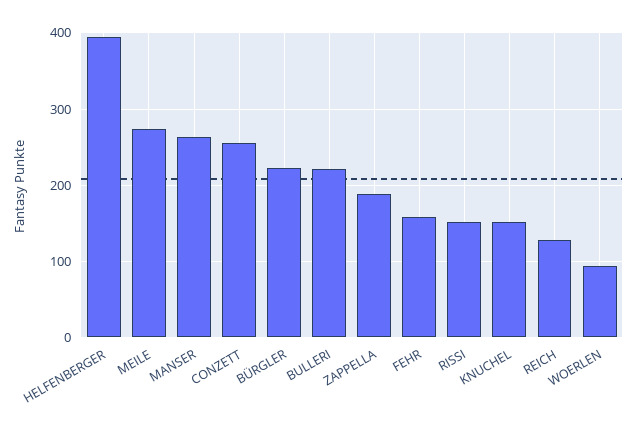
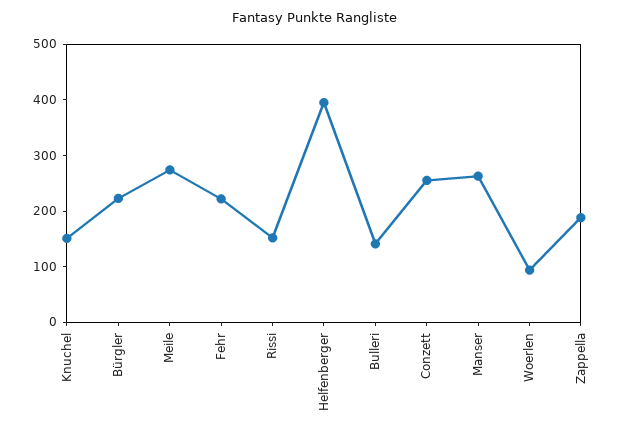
BULLERI: 220 -> 140
FEHR: 160 -> 220
REICH: 130 -> none

